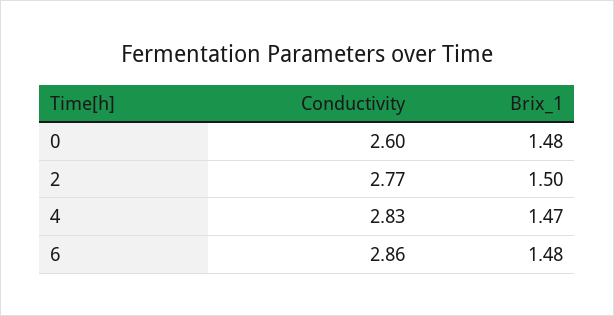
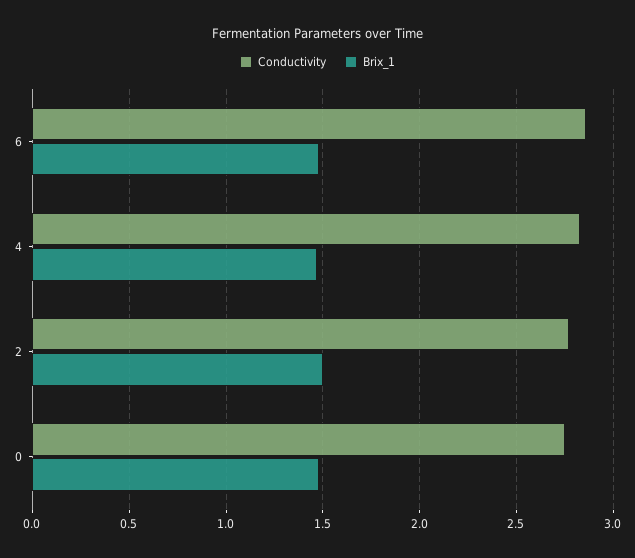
Conductivity, 0: 2.6 -> 2.75

